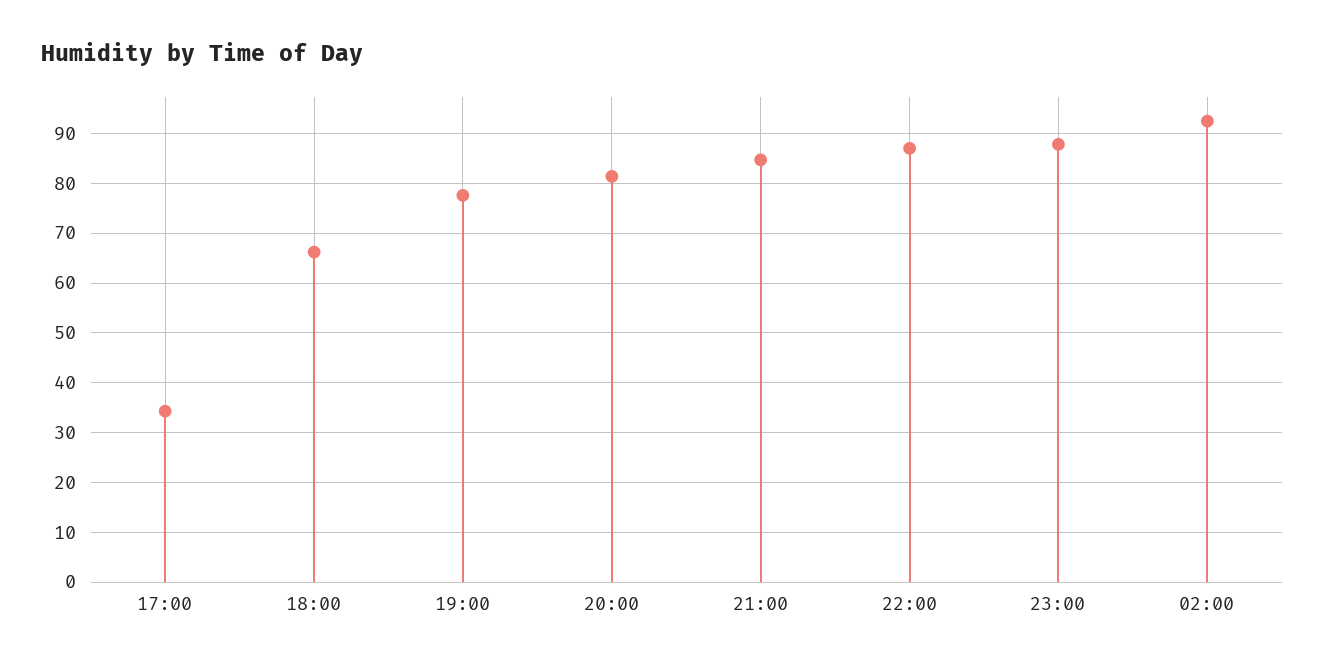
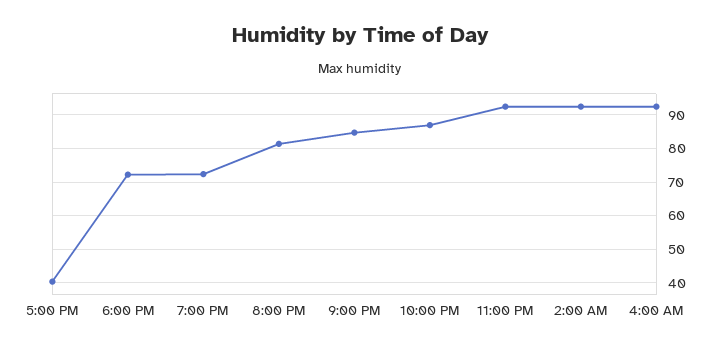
17:00: 34 -> 40
18:00: 66 -> 72
19:00: 78 -> 72
23:00: 88 -> 92
4:00 AM: none -> 92

